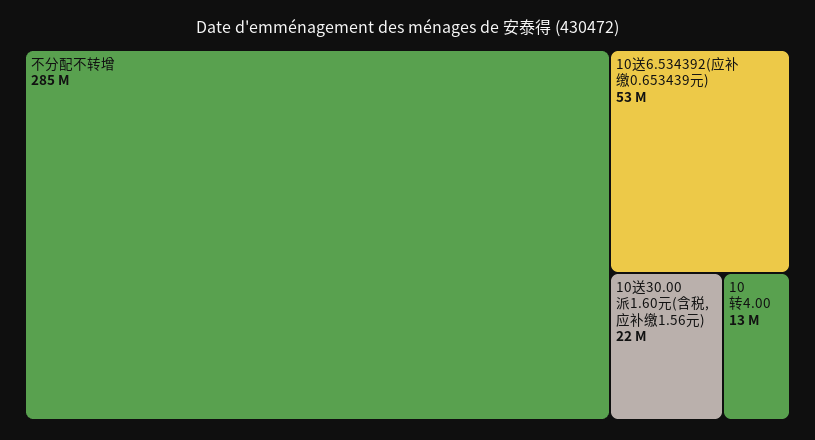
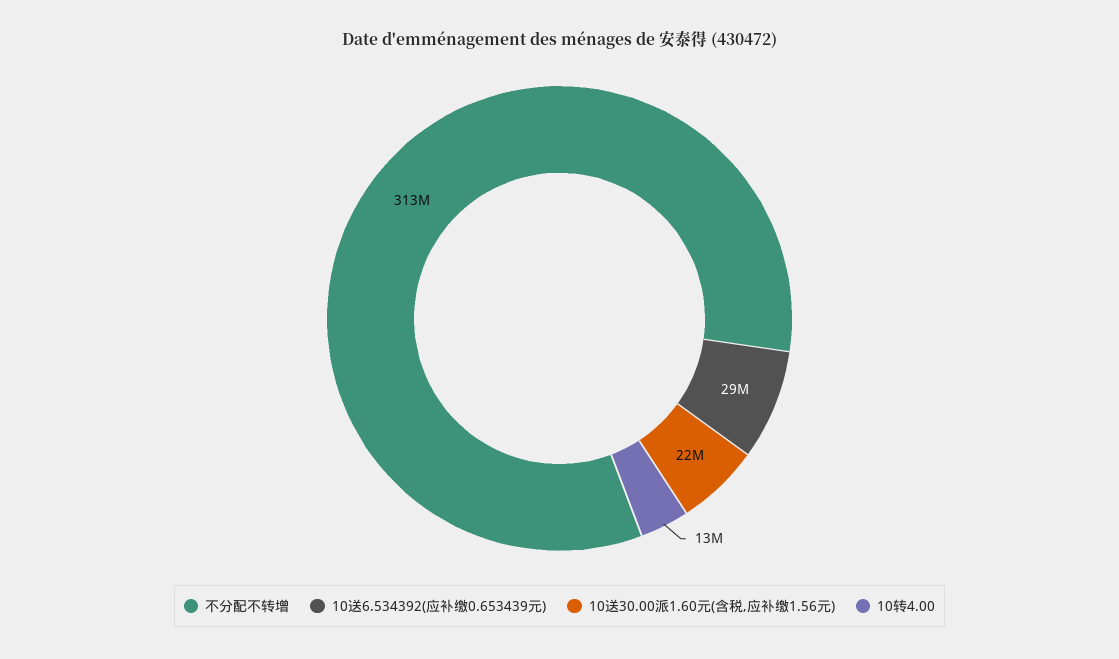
不分配不转增: 285000000 -> 313000000
10送6.534392(应补缴0.653439元): 53000000 -> 29000000

